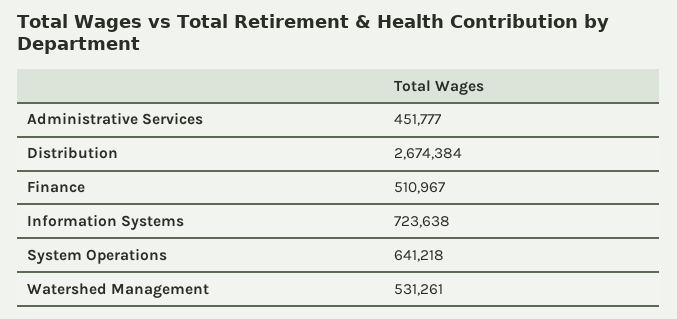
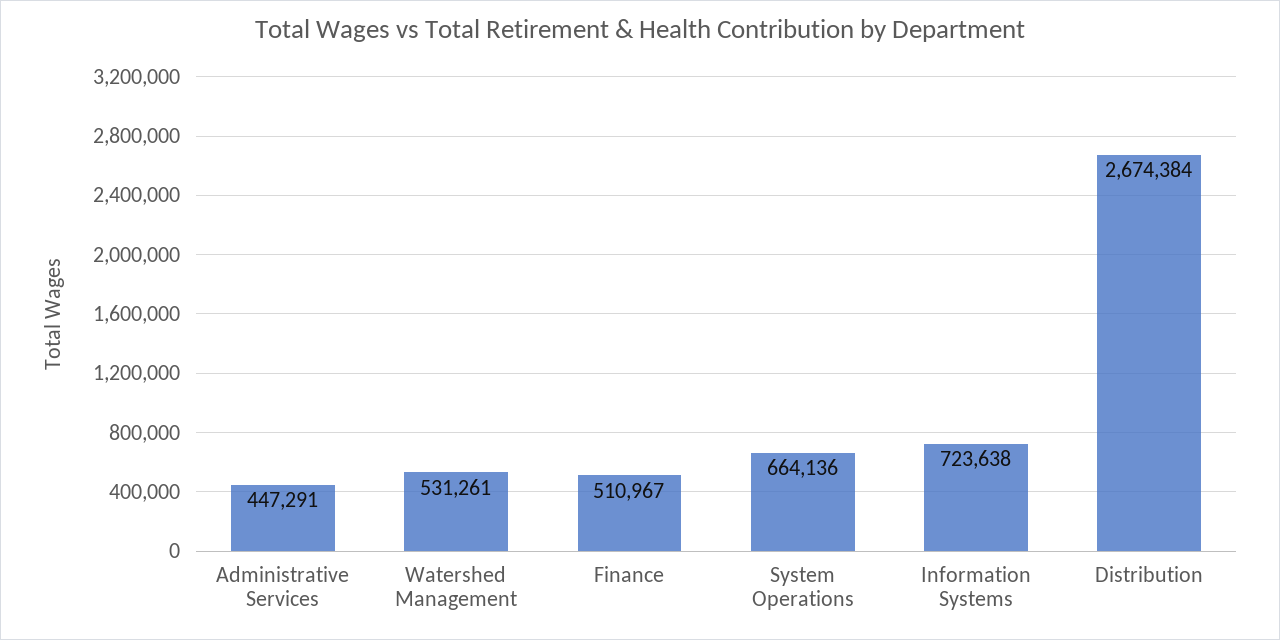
Administrative Services: 451777 -> 447291
System Operations: 641218 -> 664136

